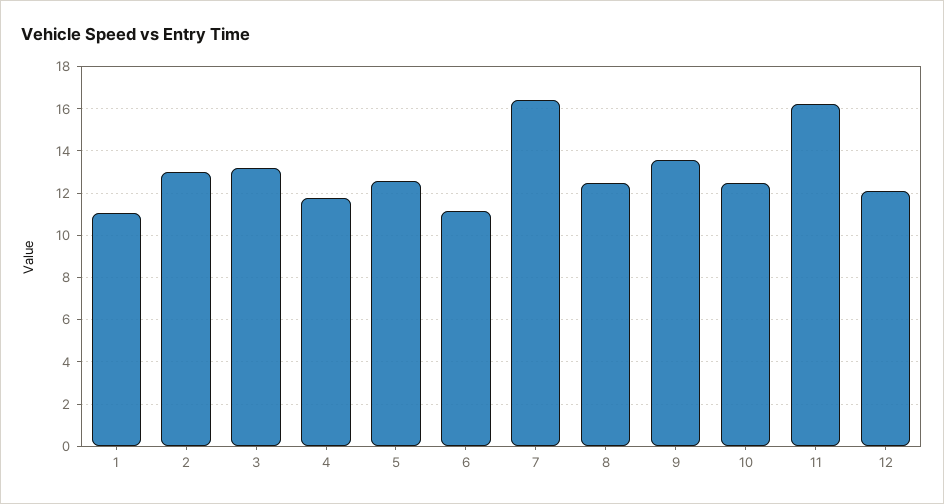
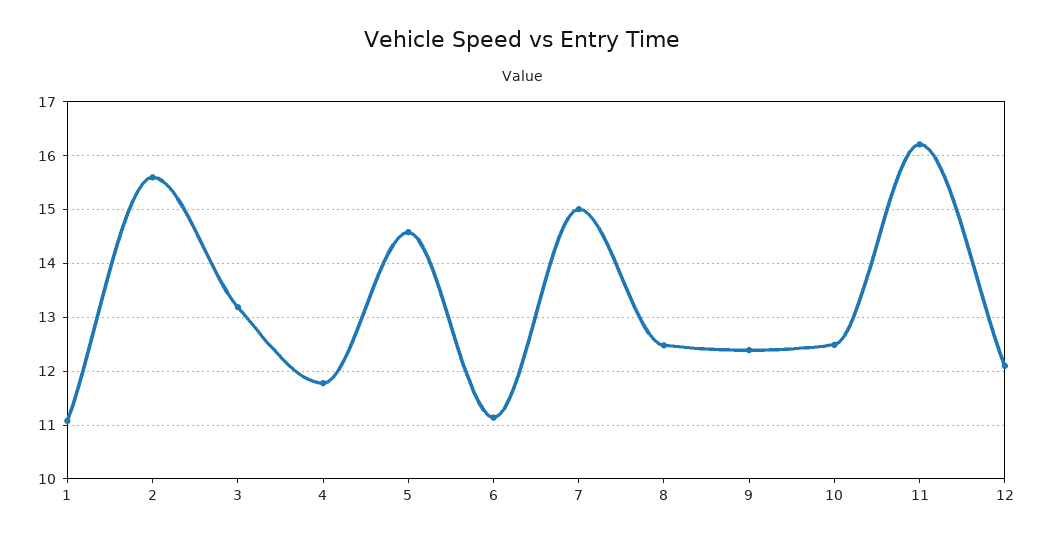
2: 13 -> 15.6
5: 12.5 -> 14.6
7: 16.5 -> 15
9: 13.5 -> 12.4

